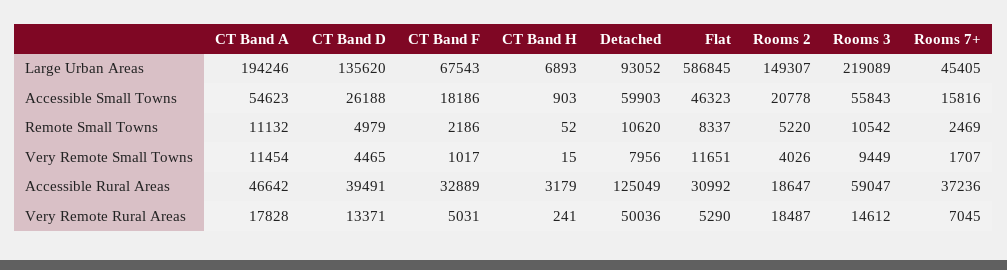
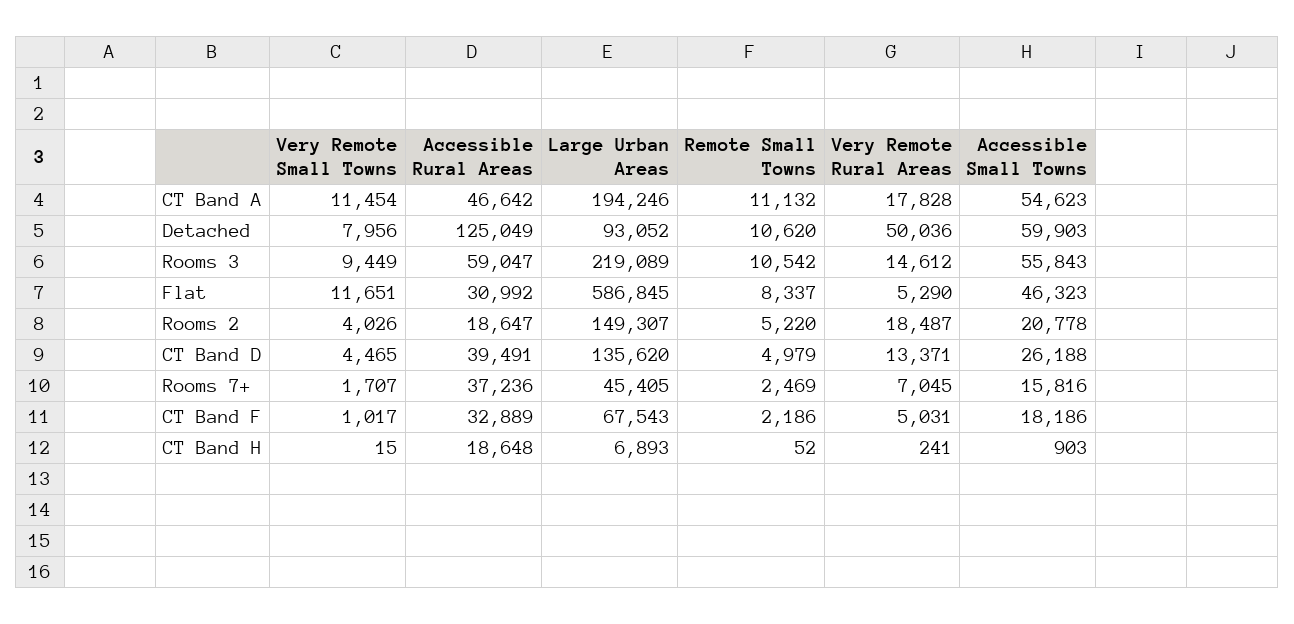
CT Band H, Accessible Rural Areas: 3179 -> 18648

